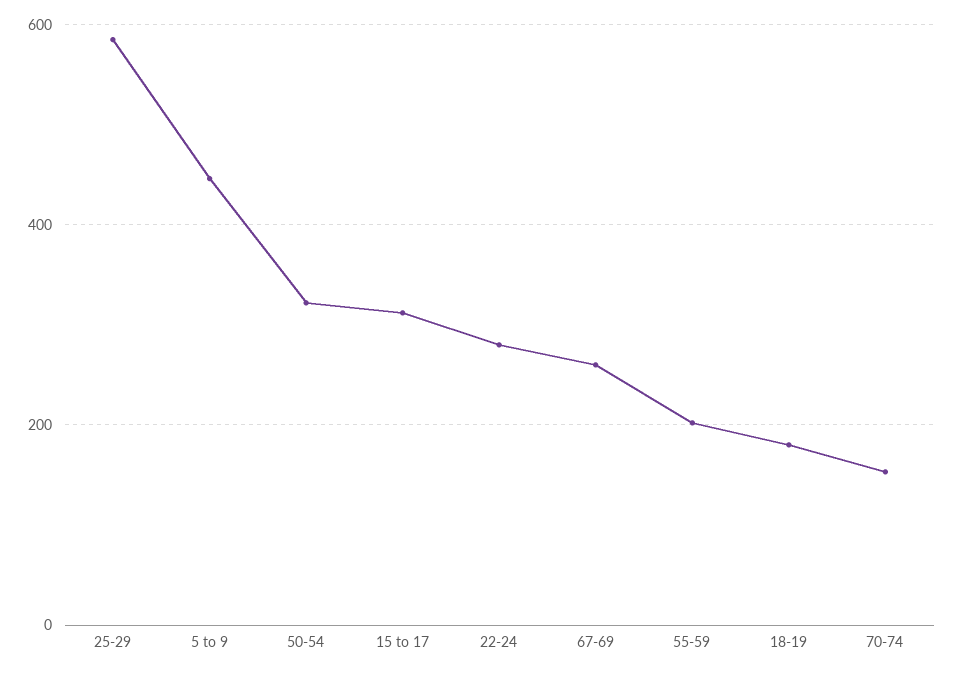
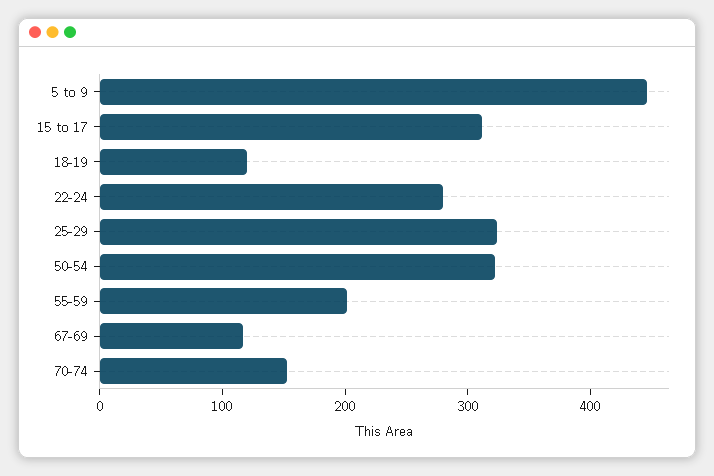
25-29: 580 -> 320
67-69: 260 -> 120
18-19: 180 -> 120

